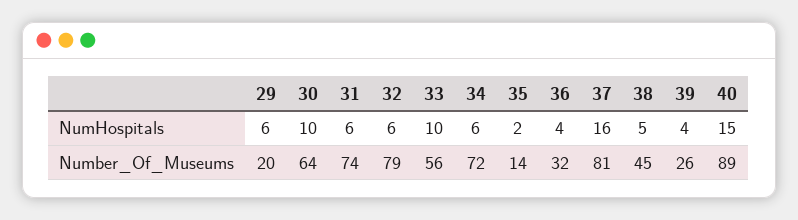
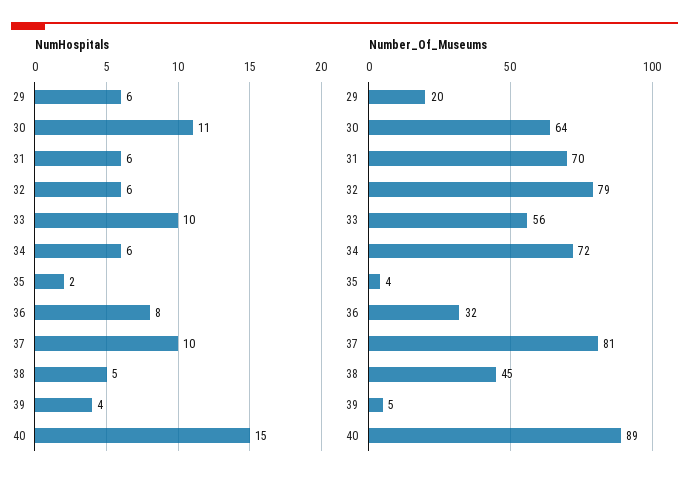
NumHospitals, 30: 10 -> 11
NumHospitals, 36: 4 -> 8
NumHospitals, 37: 16 -> 10
Number_Of_Museums, 31: 74 -> 70
Number_Of_Museums, 35: 14 -> 4
Number_Of_Museums, 39: 26 -> 5

